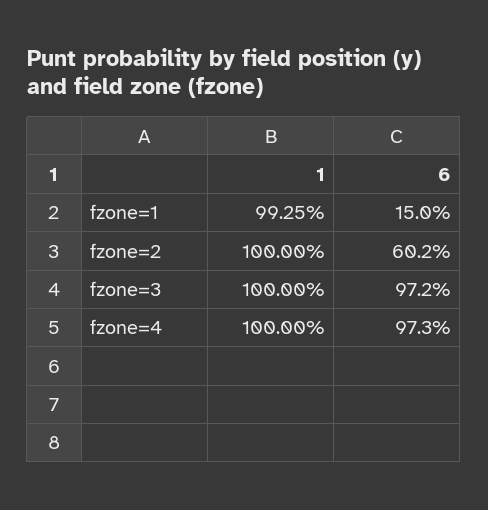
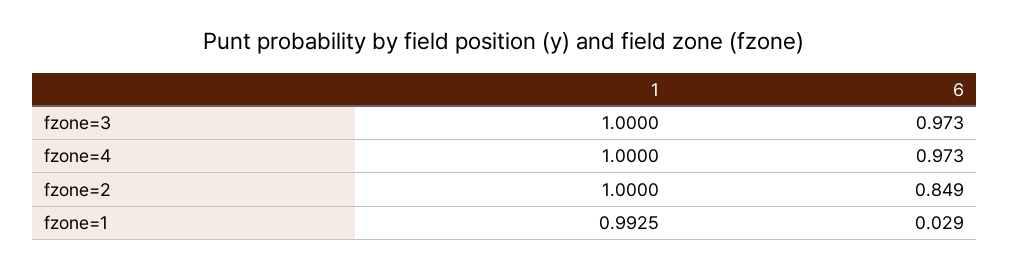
6, fzone=1: 0.15 -> 0.029
6, fzone=2: 0.602 -> 0.849
6, fzone=3: 0.972 -> 0.973

